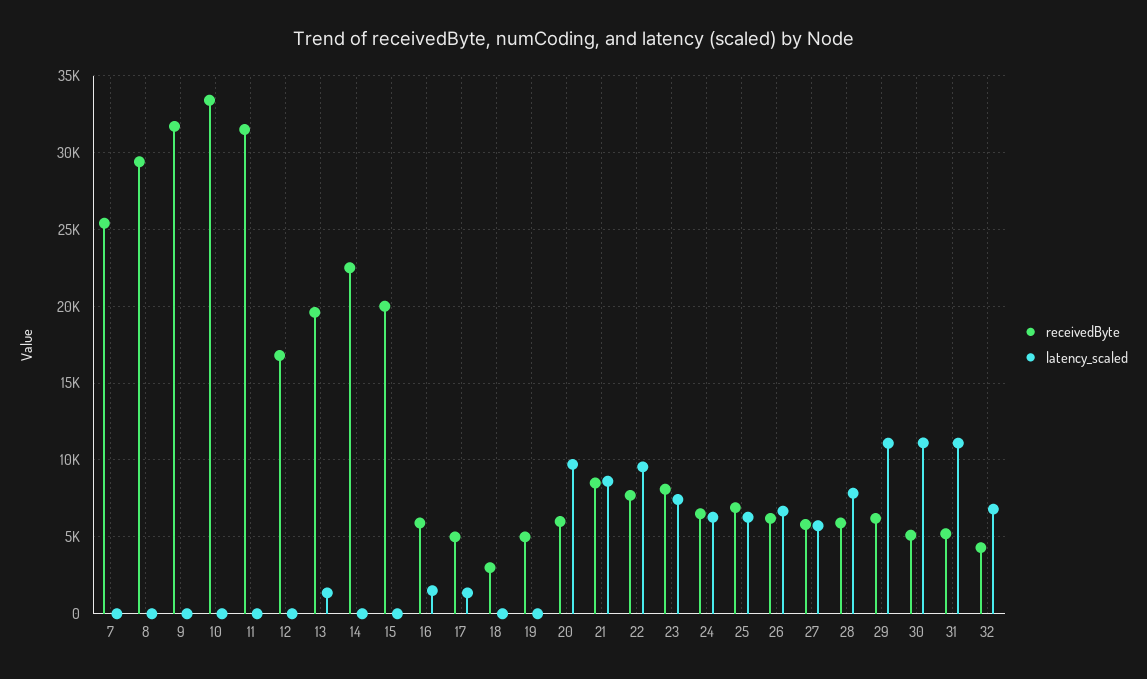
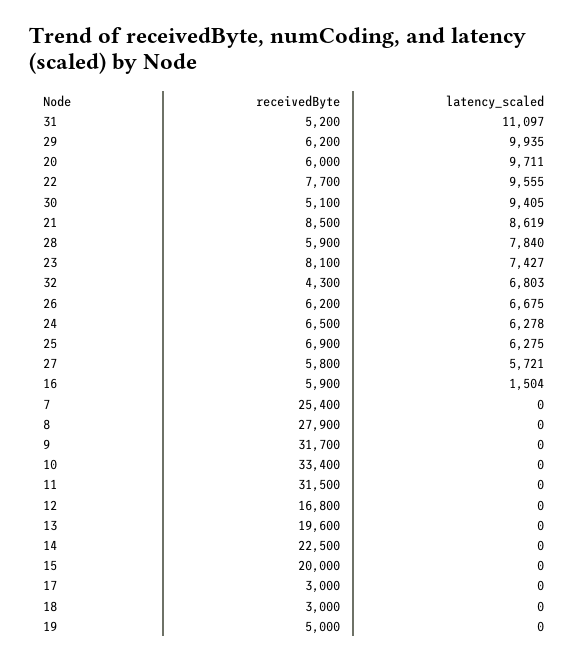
receivedByte, 8: 29500 -> 27900
latency_scaled, 13: 1500 -> 0
receivedByte, 17: 5000 -> 3000
latency_scaled, 17: 1500 -> 0
latency_scaled, 29: 11000 -> 9935
latency_scaled, 30: 11000 -> 9405

